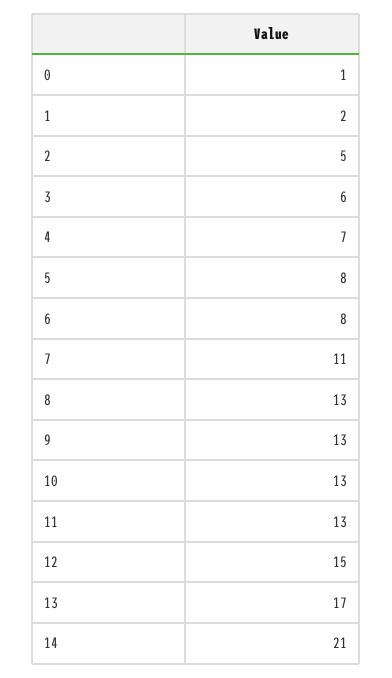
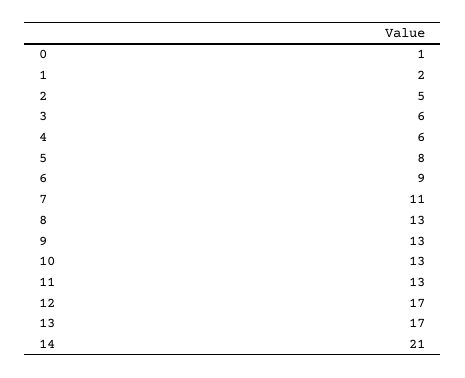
4: 7 -> 6
6: 8 -> 9
12: 15 -> 17

